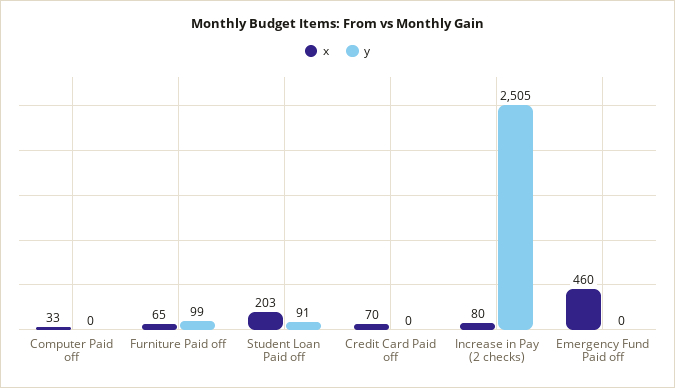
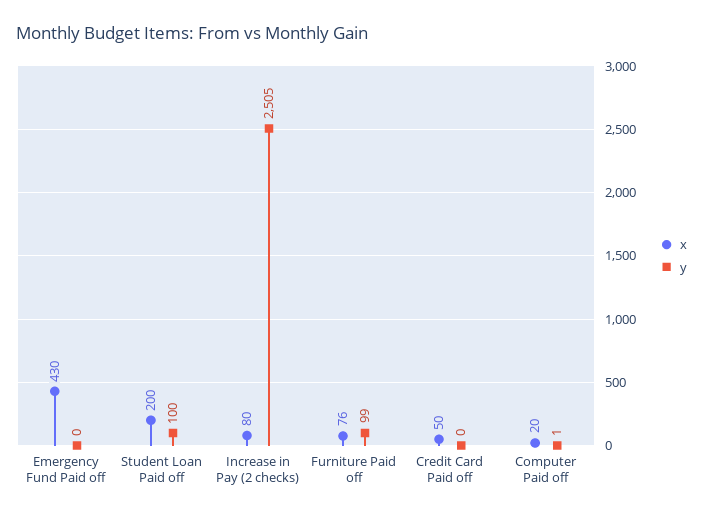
x, Computer Paid off: 33 -> 20
y, Computer Paid off: 0 -> 1
x, Furniture Paid off: 65 -> 76
x, Student Loan Paid off: 203 -> 200
y, Student Loan Paid off: 91 -> 100
x, Credit Card Paid off: 70 -> 50
x, Emergency Fund Paid off: 460 -> 430

